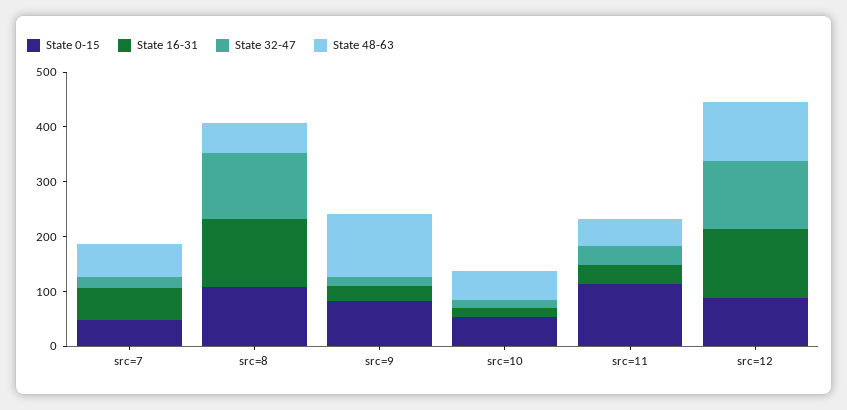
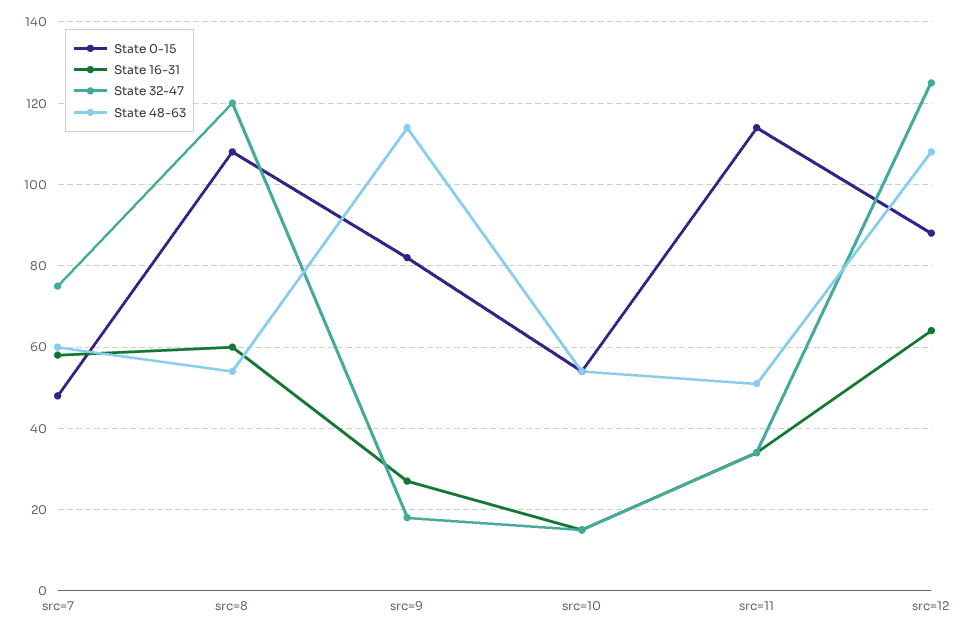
State 32-47, src=7: 20 -> 75
State 16-31, src=8: 120 -> 60
State 16-31, src=12: 120 -> 65

